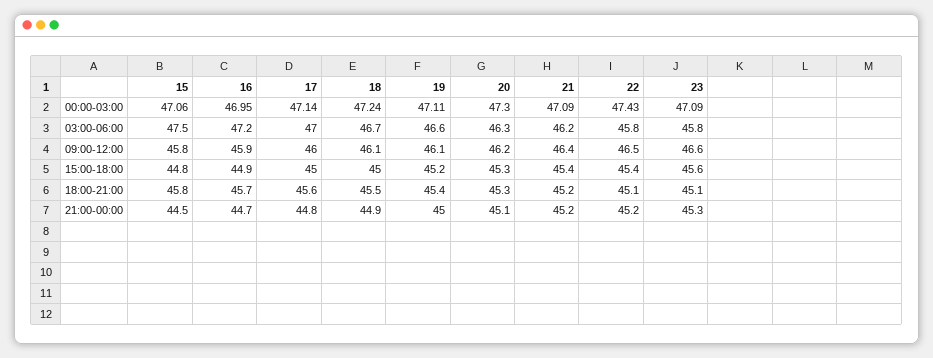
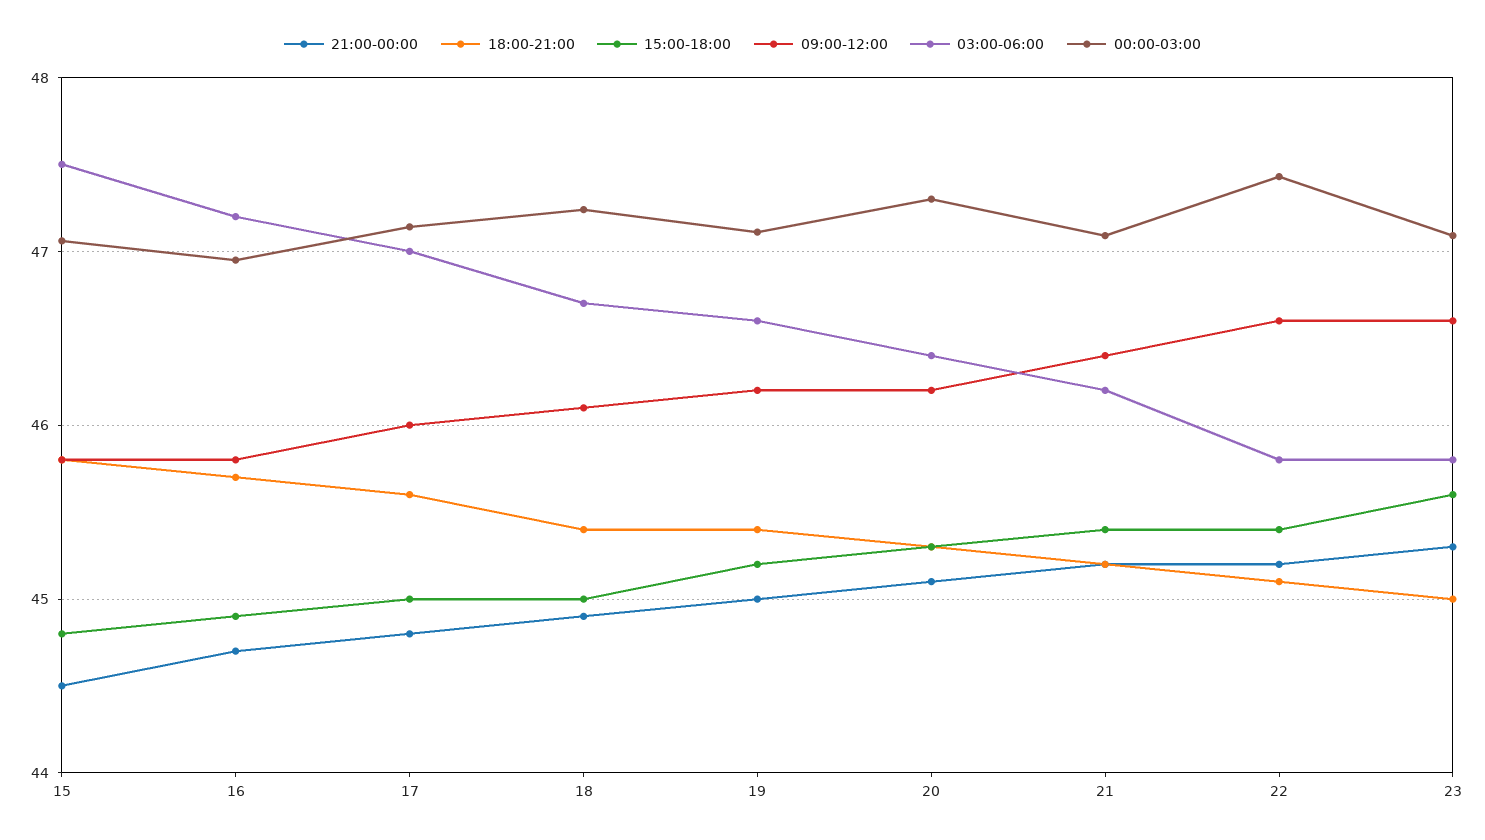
03:00-06:00, 20: 46.3 -> 46.4
09:00-12:00, 16: 45.9 -> 45.8
09:00-12:00, 19: 46.1 -> 46.2
09:00-12:00, 22: 46.5 -> 46.6
18:00-21:00, 18: 45.5 -> 45.4
18:00-21:00, 23: 45.1 -> 45

